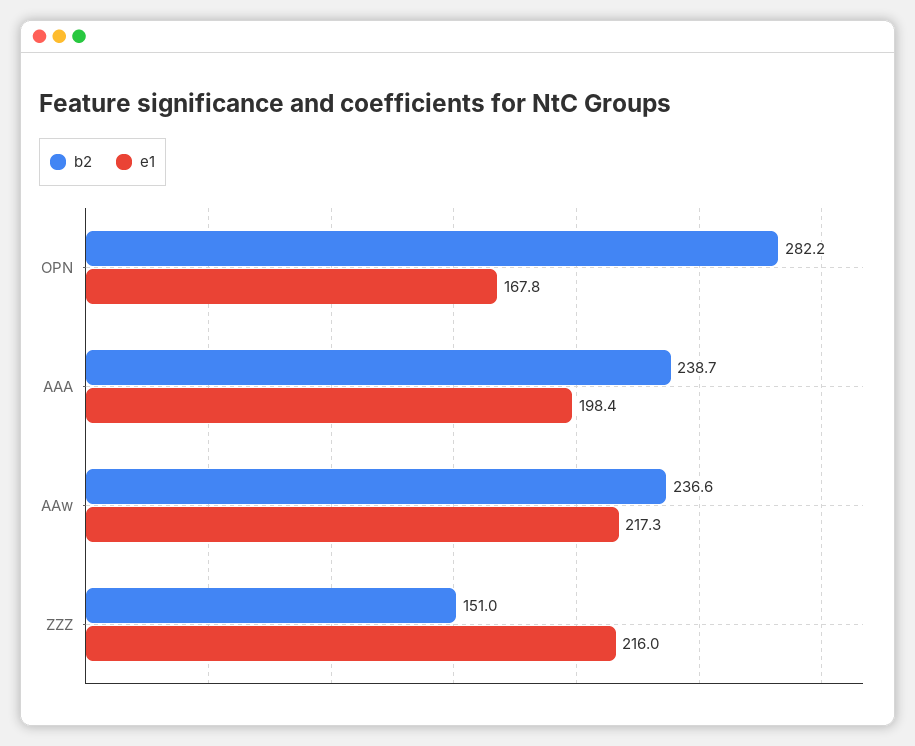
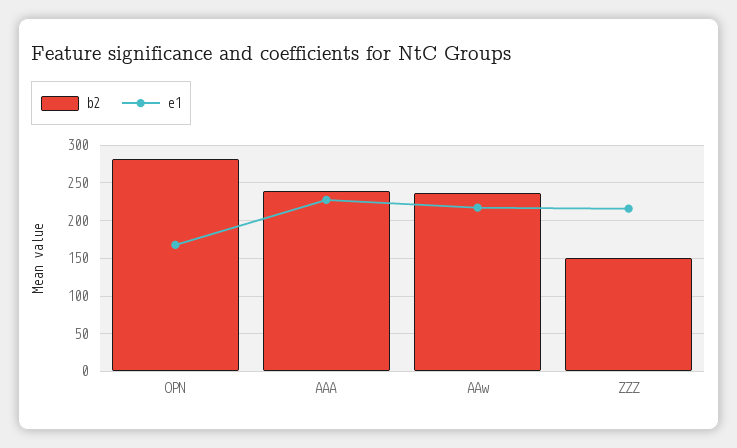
e1, AAA: 198.4 -> 230

